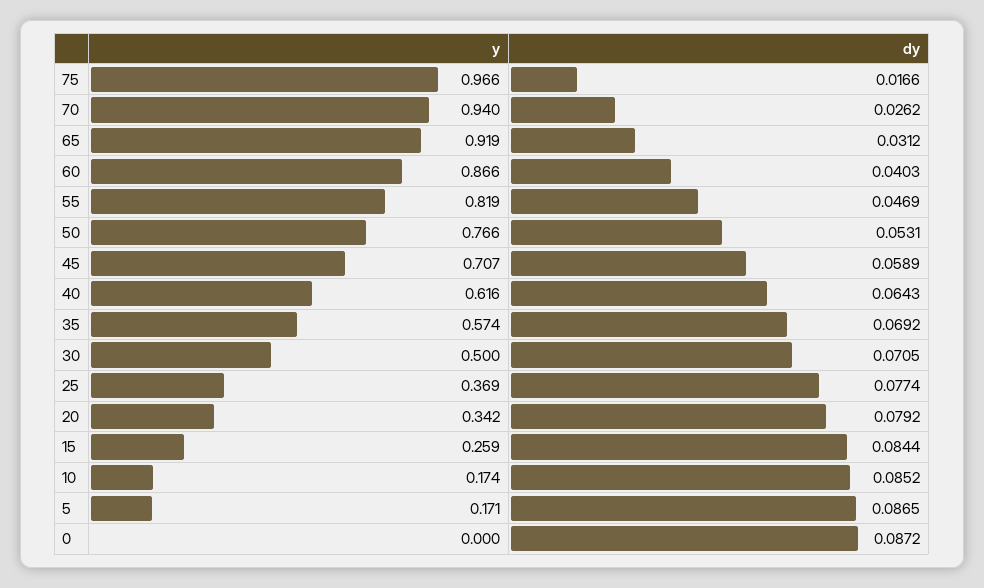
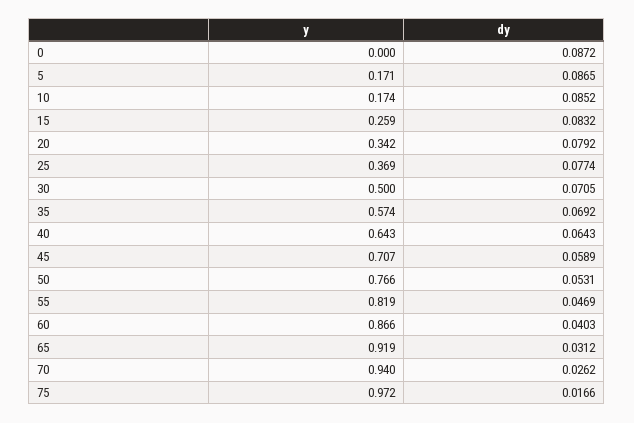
y, 75: 0.966 -> 0.972
y, 40: 0.616 -> 0.643
dy, 15: 0.0844 -> 0.0832

